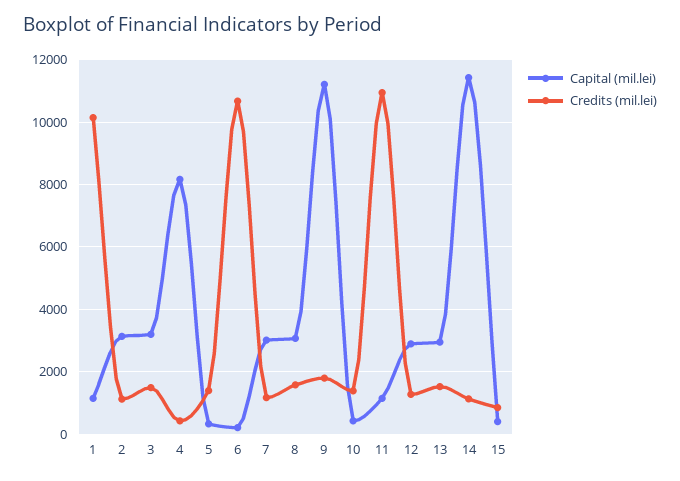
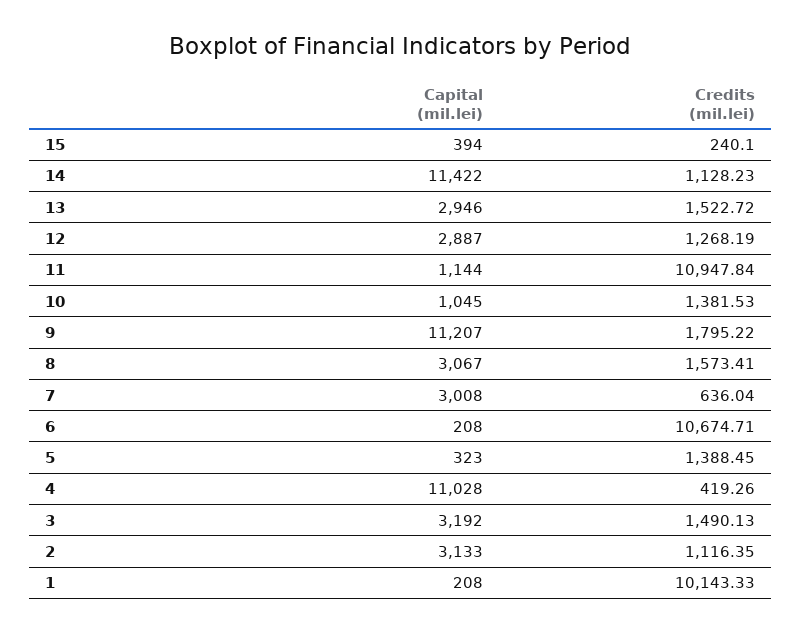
Capital (mil.lei), 1: 1200 -> 208
Capital (mil.lei), 4: 8200 -> 11028
Credits (mil.lei), 7: 1200 -> 636.04
Capital (mil.lei), 10: 400 -> 1045
Credits (mil.lei), 15: 800 -> 240.1

